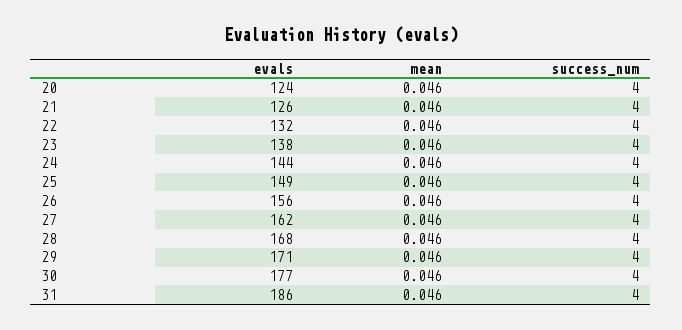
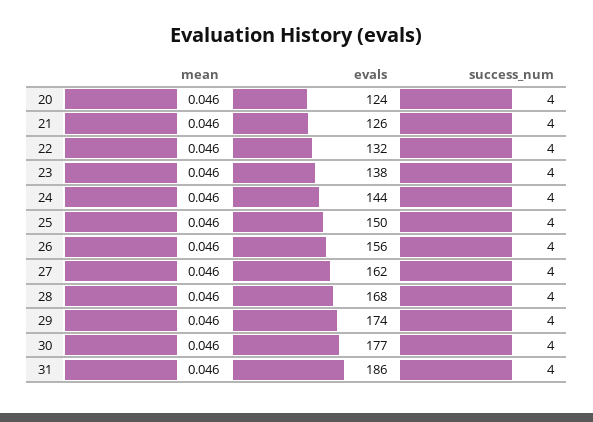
evals, 25: 149 -> 150
evals, 29: 171 -> 174

